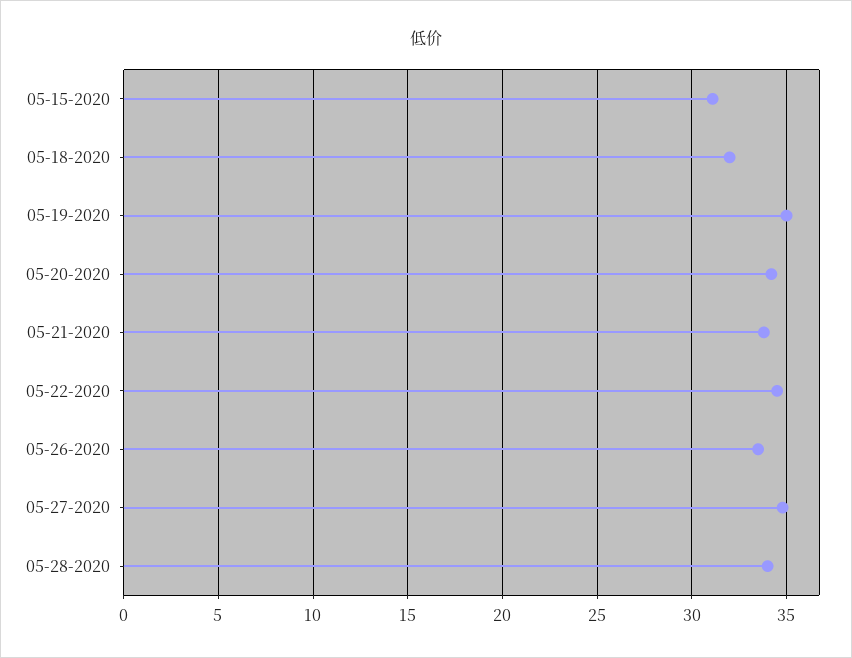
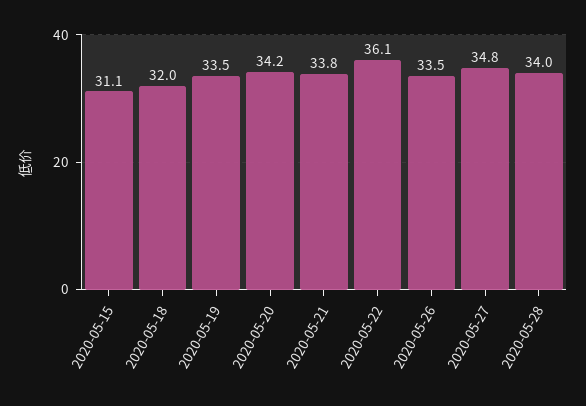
05-19-2020: 35 -> 33.5
05-22-2020: 34.5 -> 36.1

